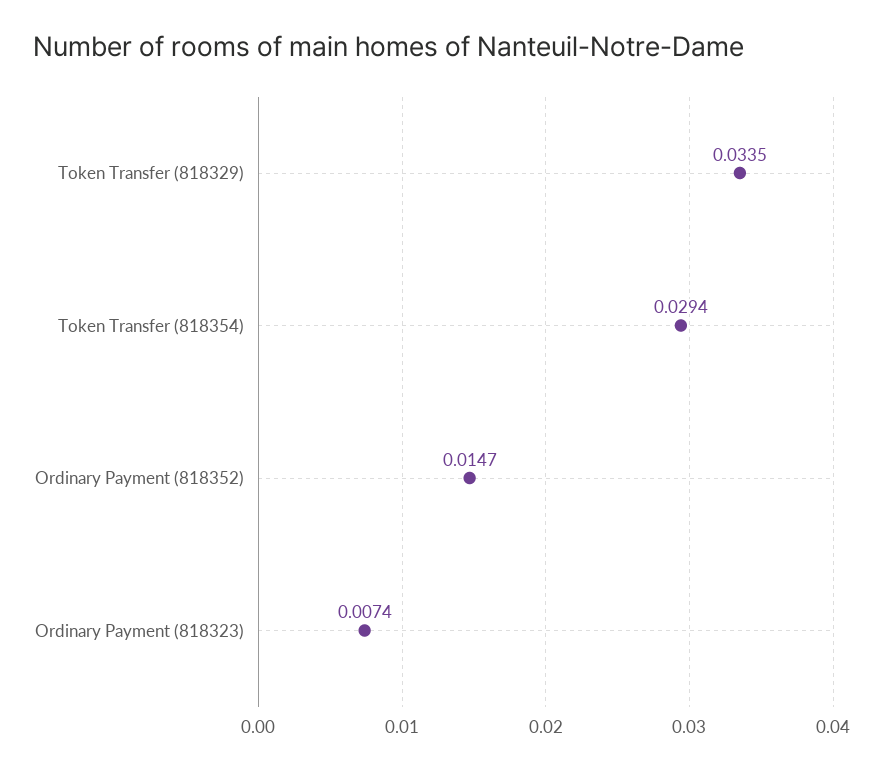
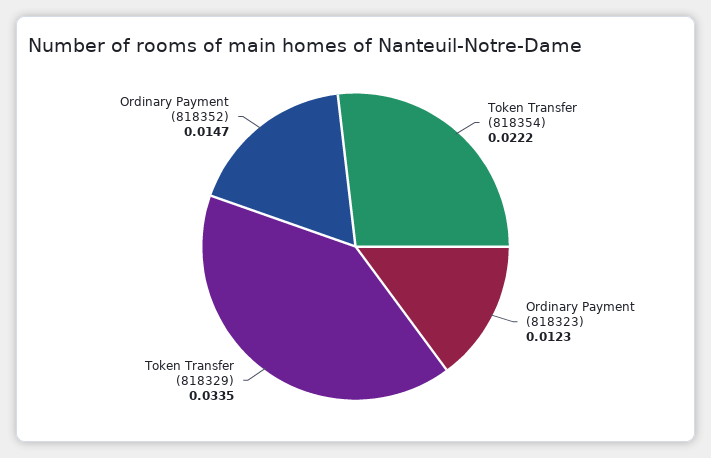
Token Transfer (818354): 0.0294 -> 0.0222
Ordinary Payment (818323): 0.0074 -> 0.0123

